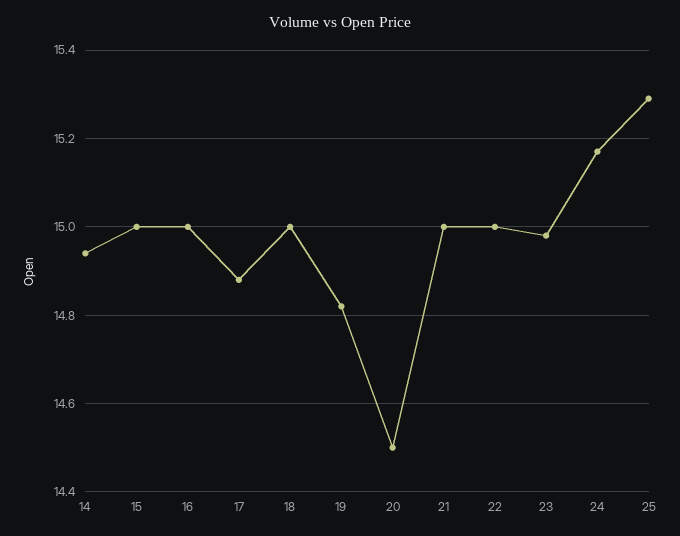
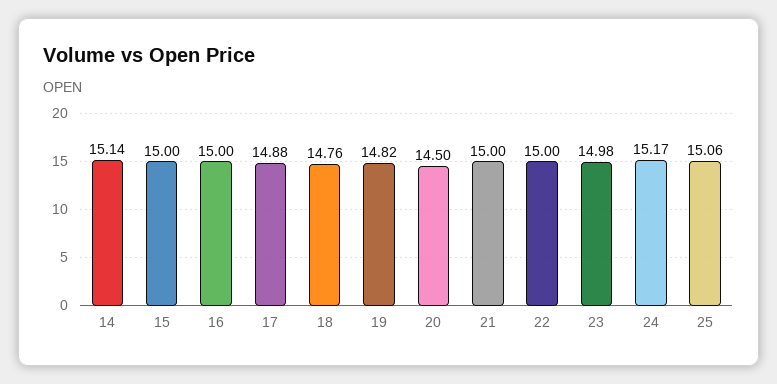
14: 14.95 -> 15.14
18: 15 -> 14.76
25: 15.3 -> 15.06

